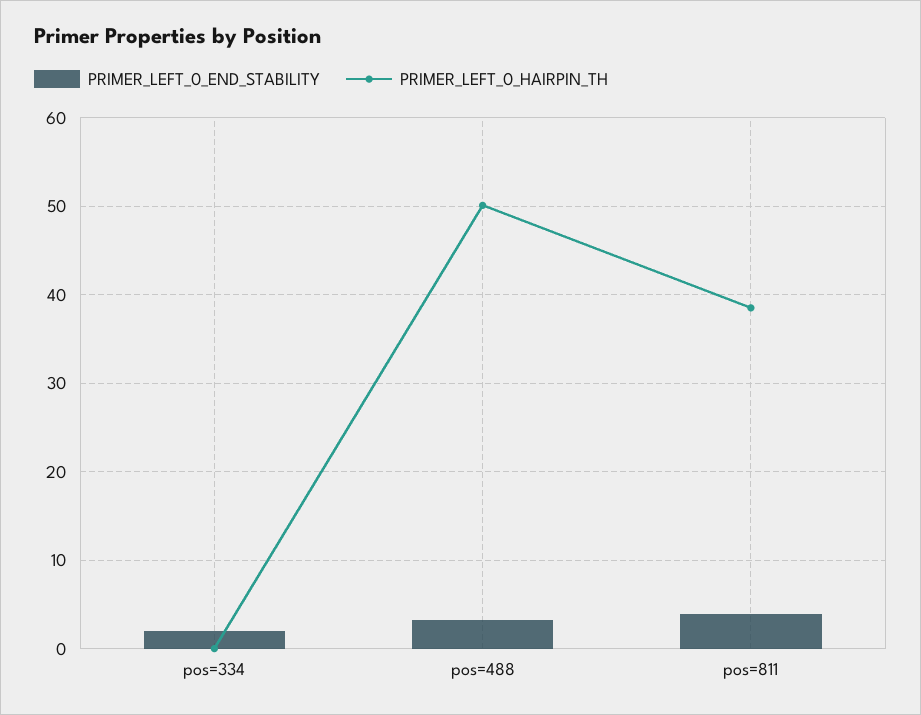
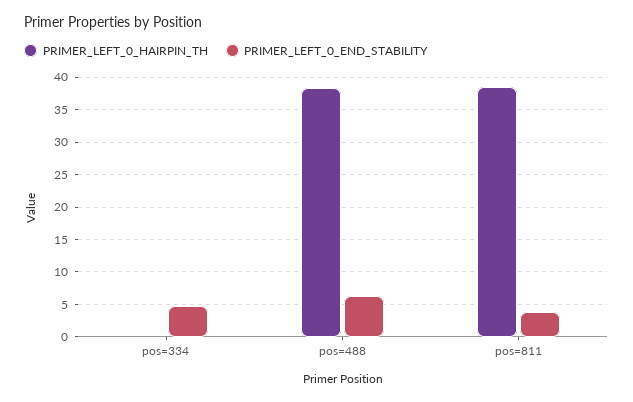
PRIMER_LEFT_0_END_STABILITY, pos=334: 2 -> 5
PRIMER_LEFT_0_END_STABILITY, pos=488: 3 -> 6
PRIMER_LEFT_0_HAIRPIN_TH, pos=488: 50 -> 38

